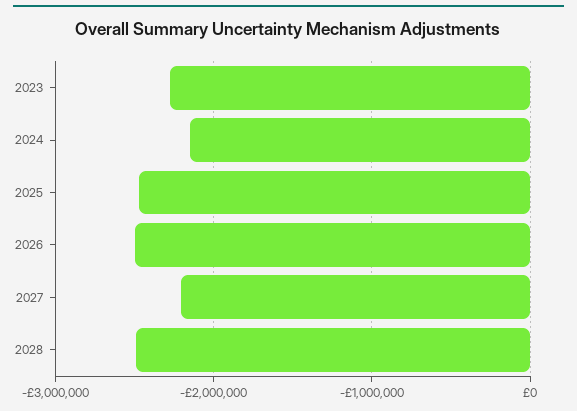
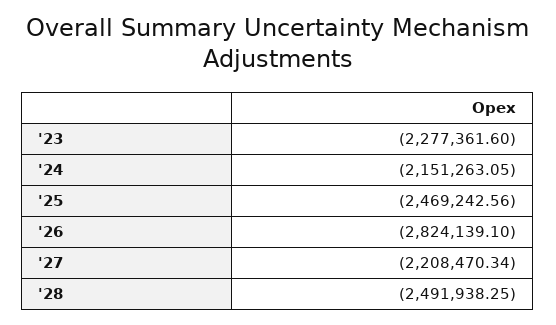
2026: -2500000 -> -2824139.1

